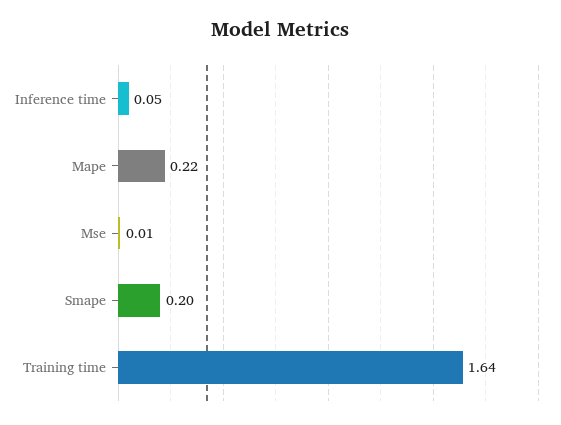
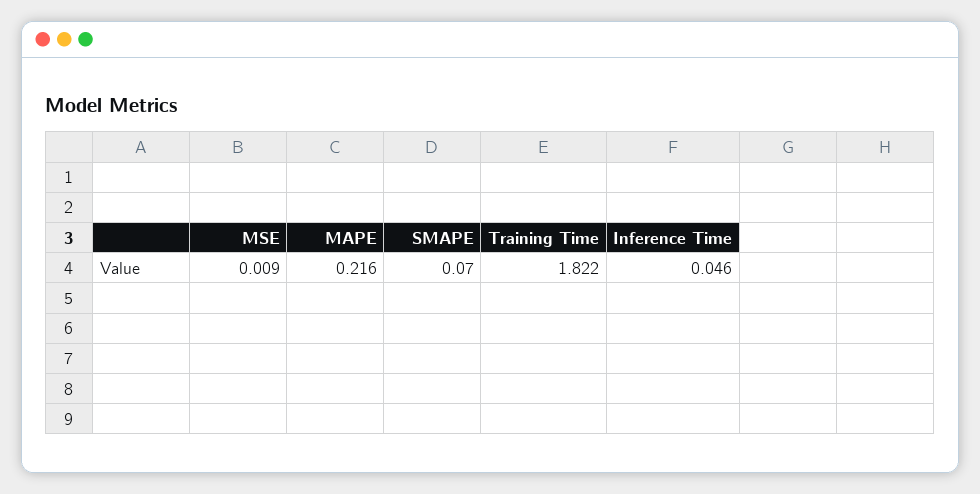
Smape: 0.2 -> 0.07
Training time: 1.64 -> 1.822

